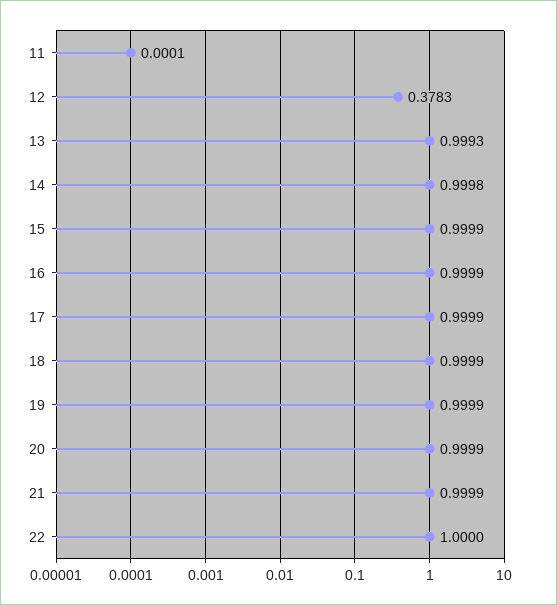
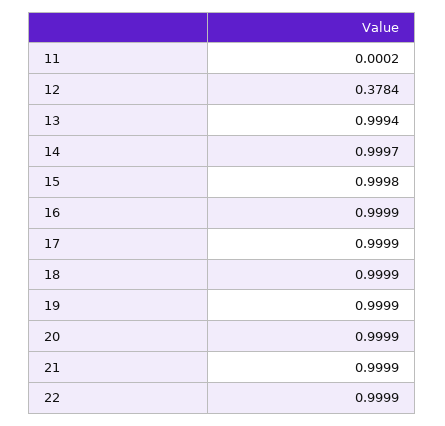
11: 0.0001 -> 0.0002
12: 0.3783 -> 0.3784
13: 0.9993 -> 0.9994
14: 0.9998 -> 0.9997
15: 0.9999 -> 0.9998
22: 1 -> 0.9999

